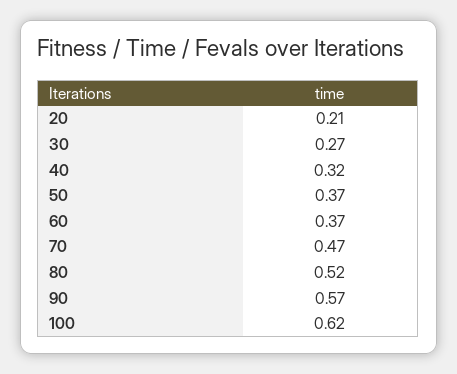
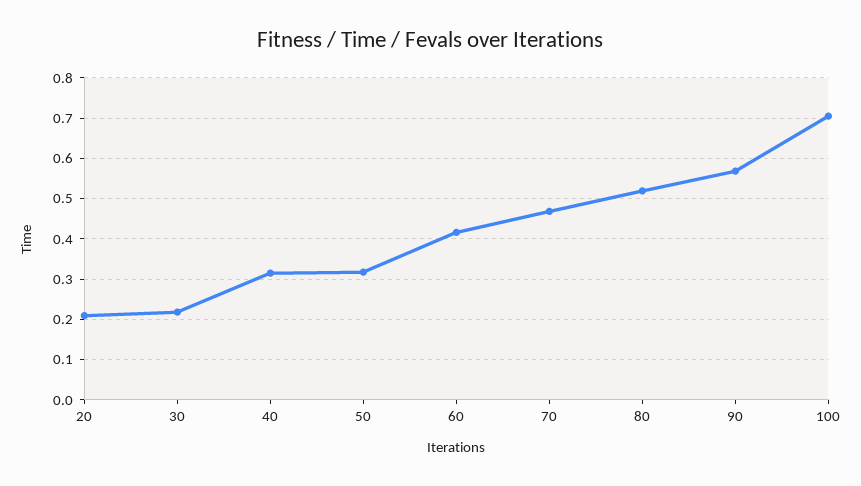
30: 0.27 -> 0.22
50: 0.37 -> 0.32
60: 0.37 -> 0.42
100: 0.62 -> 0.7

